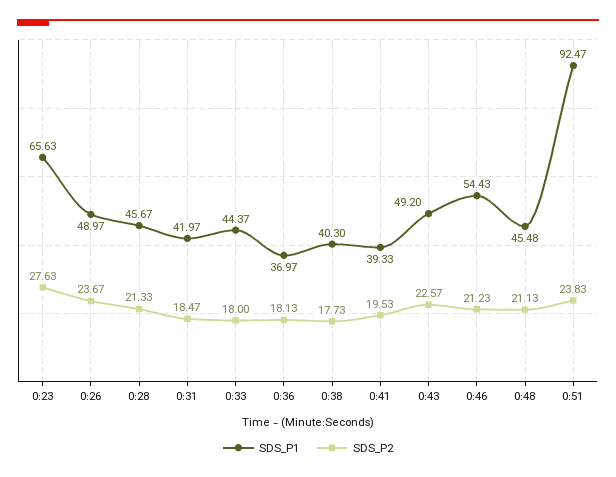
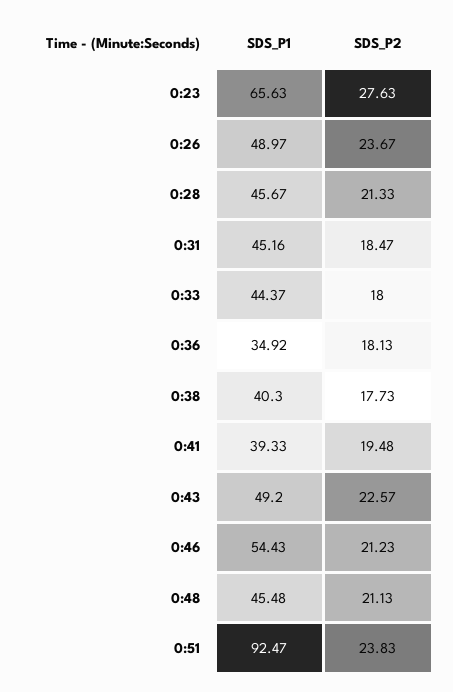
SDS_P1, 0:31: 41.97 -> 45.16
SDS_P1, 0:36: 36.97 -> 34.92
SDS_P2, 0:41: 19.53 -> 19.48

